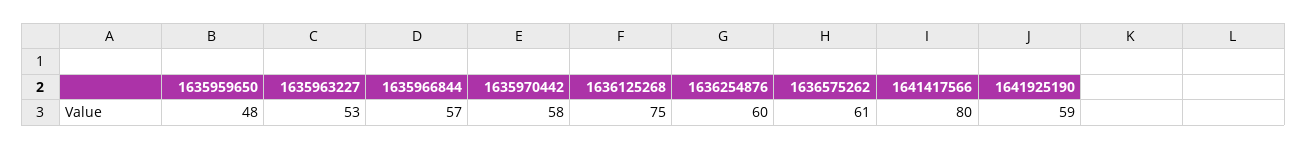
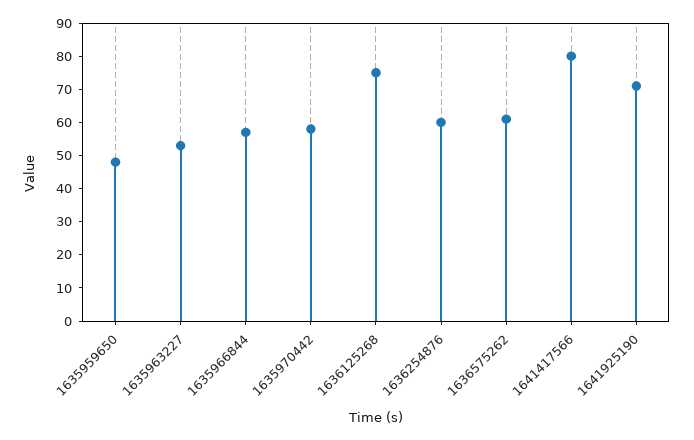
1641925190: 59 -> 70

